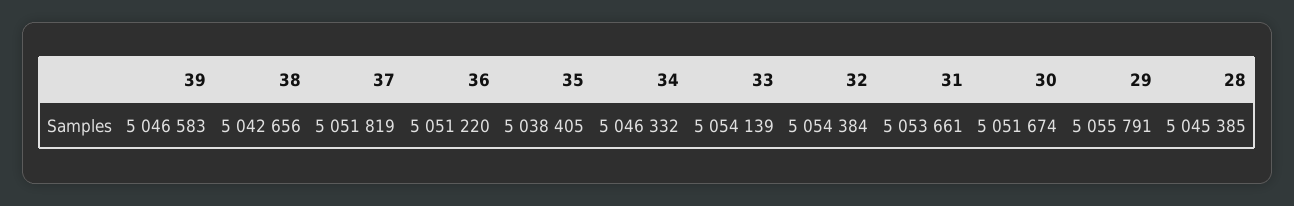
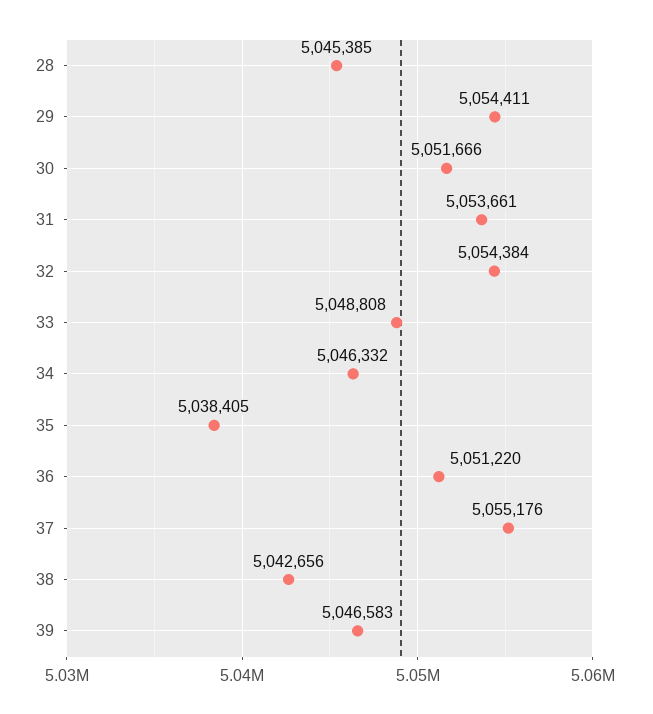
37: 5051819 -> 5055176
33: 5054139 -> 5048808
30: 5051674 -> 5051666
29: 5055791 -> 5054411

